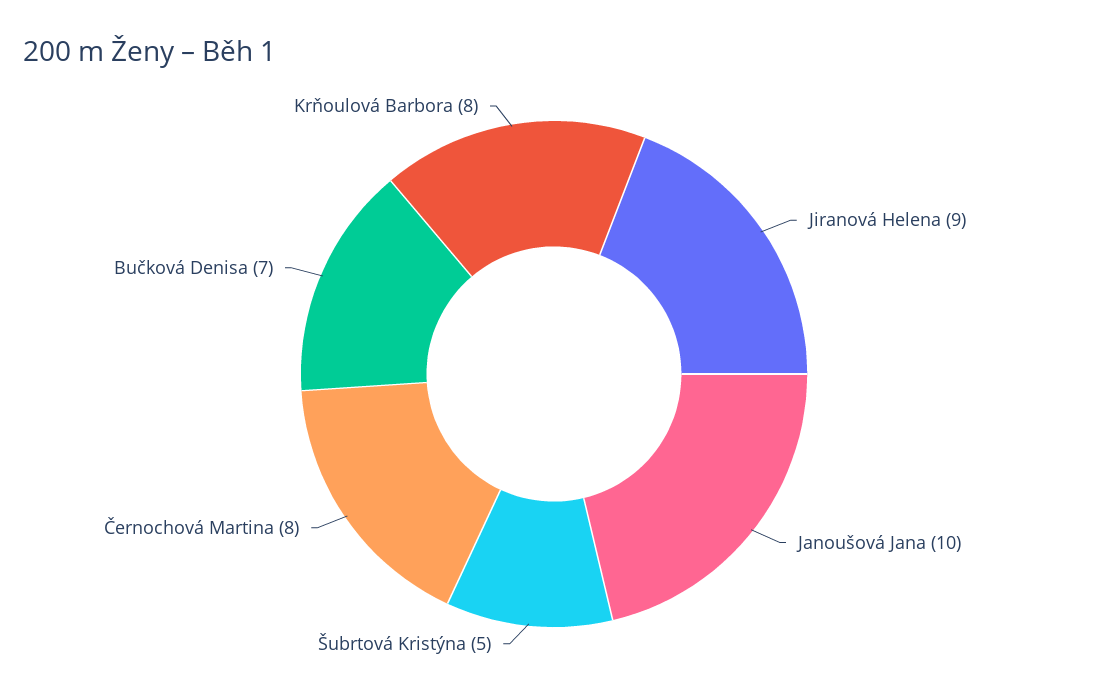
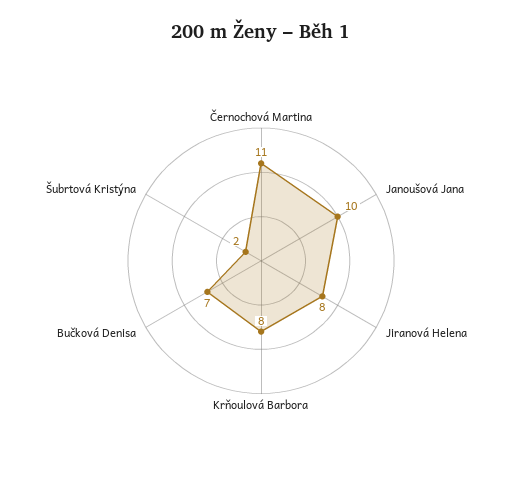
Jiranová Helena: 9 -> 8
Šubrtová Kristýna: 5 -> 2
Černochová Martina: 8 -> 11

